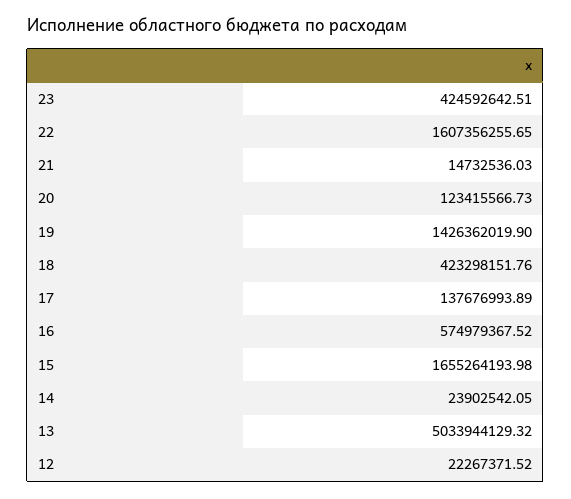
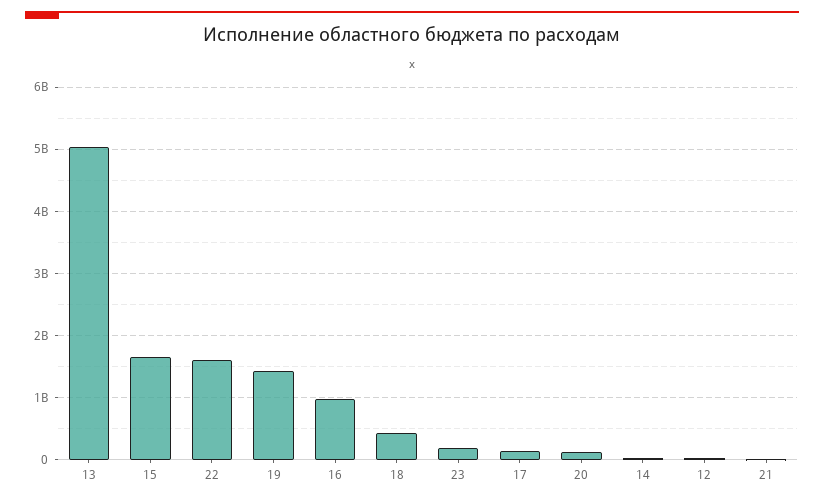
23: 424592642.51 -> 200000000
16: 574979367.52 -> 1000000000

